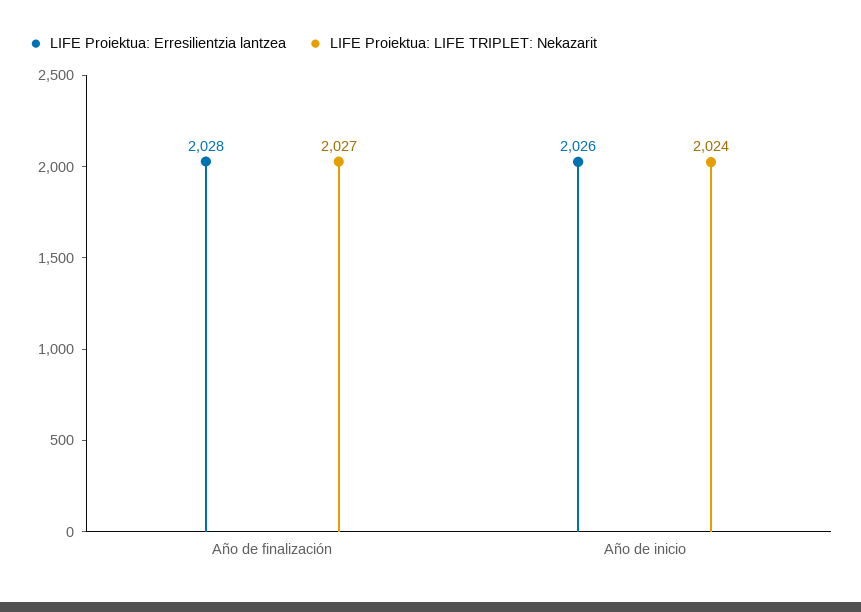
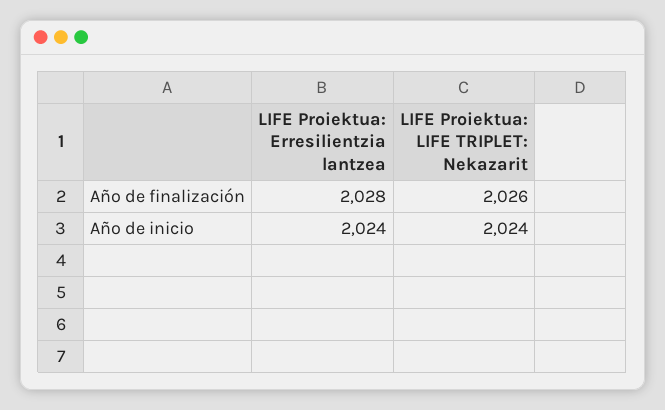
LIFE Proiektua: LIFE TRIPLET: Nekazarit, Año de finalización: 2027 -> 2026
LIFE Proiektua: Erresilientzia lantzea, Año de inicio: 2026 -> 2024

